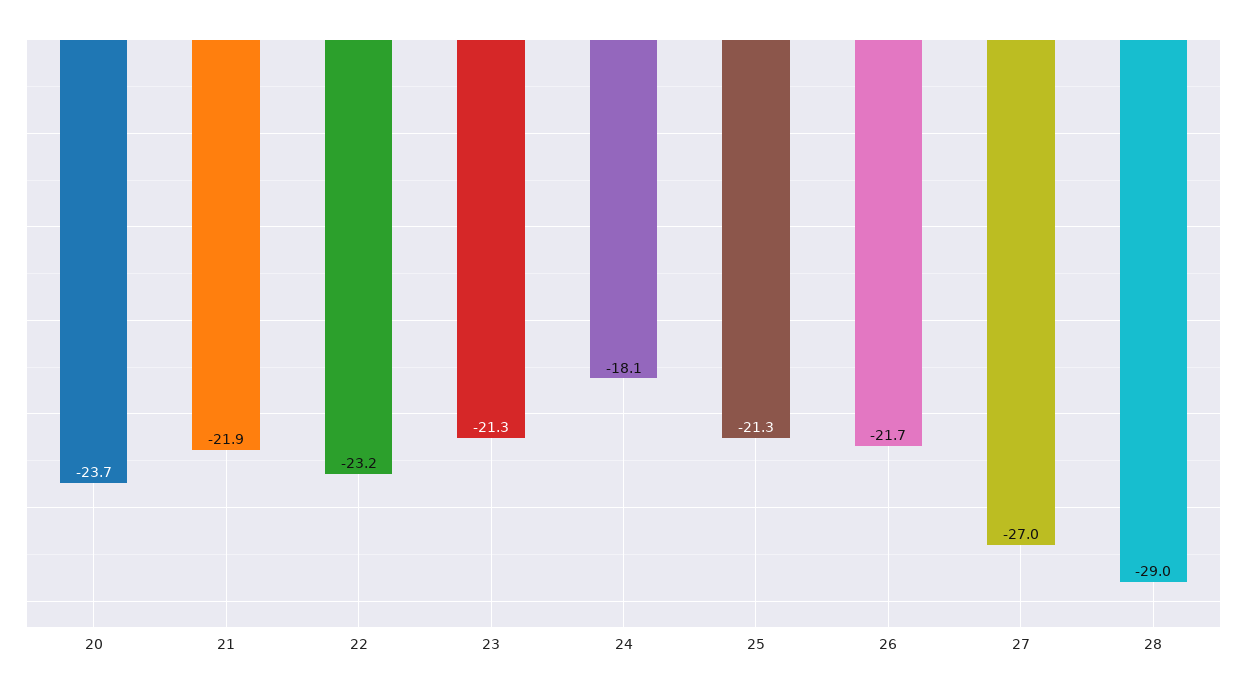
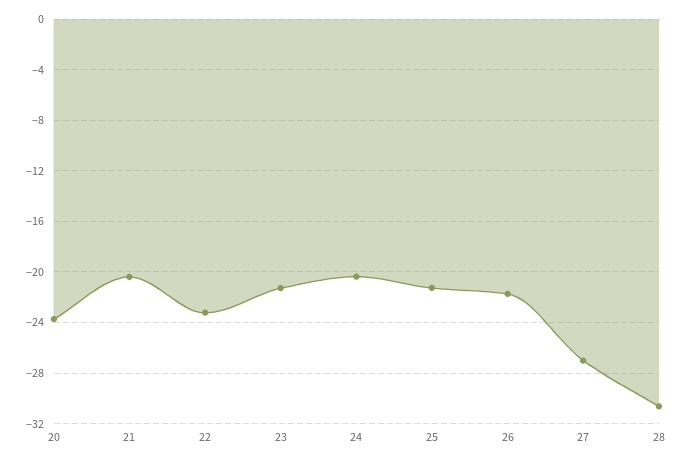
21: -21.9 -> -20.5
24: -18.1 -> -20.5
28: -29 -> -30.5

